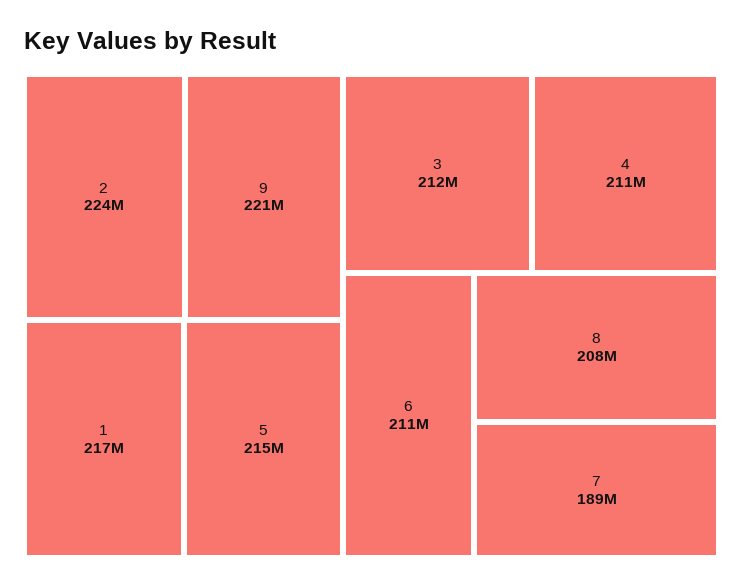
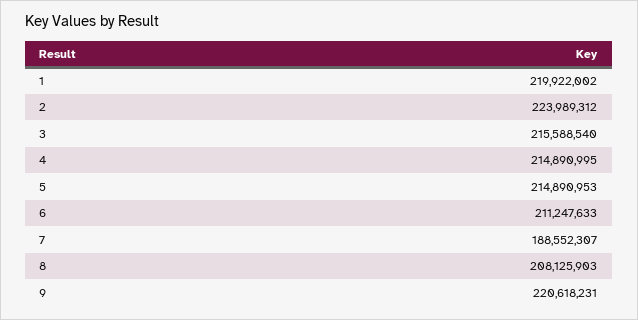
1: 217000000 -> 219922002
3: 212000000 -> 215588540
4: 211000000 -> 214890995

